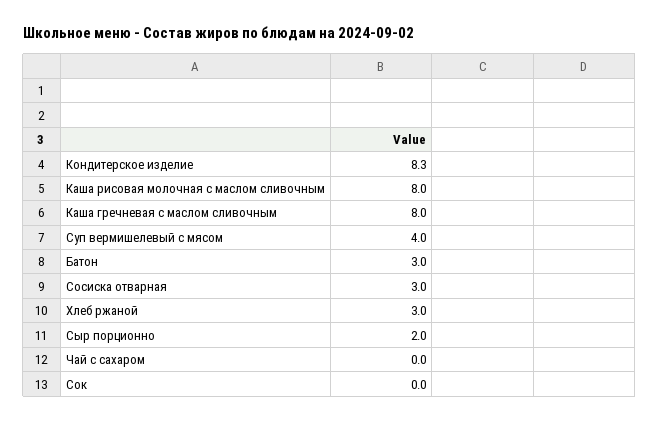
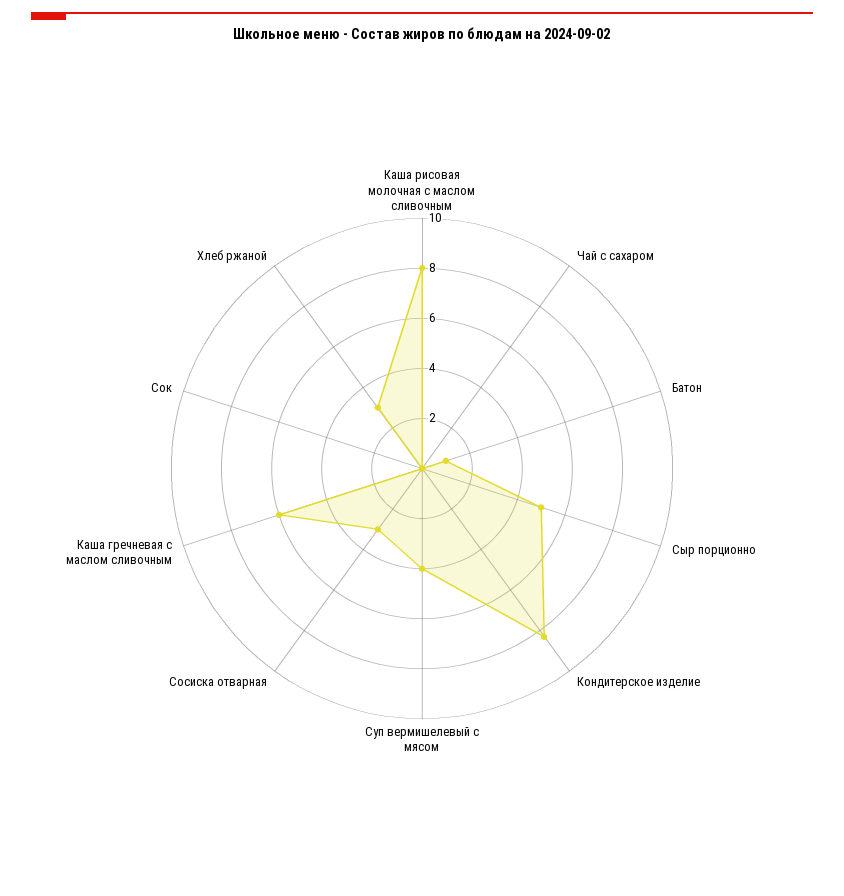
Каша гречневая с маслом сливочным: 8 -> 6
Батон: 3 -> 1
Сыр порционно: 2 -> 5

